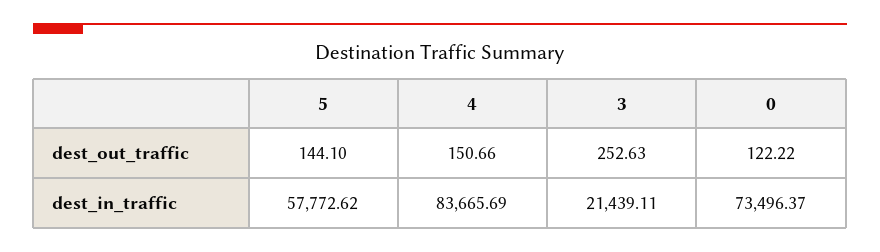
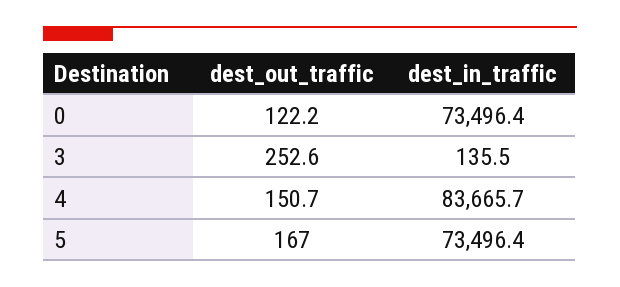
5, dest_out_traffic: 144.1 -> 167
5, dest_in_traffic: 57772.62 -> 73496.4
3, dest_in_traffic: 21439.11 -> 135.5

